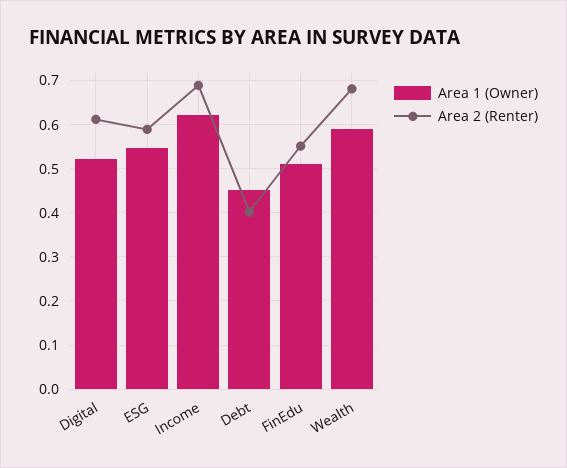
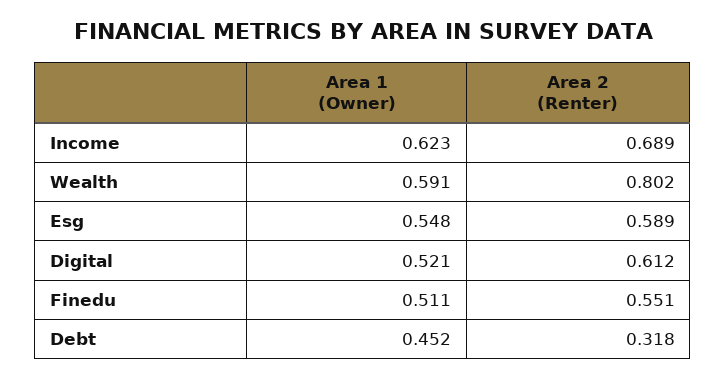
Area 2 (Renter), Debt: 0.4 -> 0.318
Area 2 (Renter), Wealth: 0.68 -> 0.802

